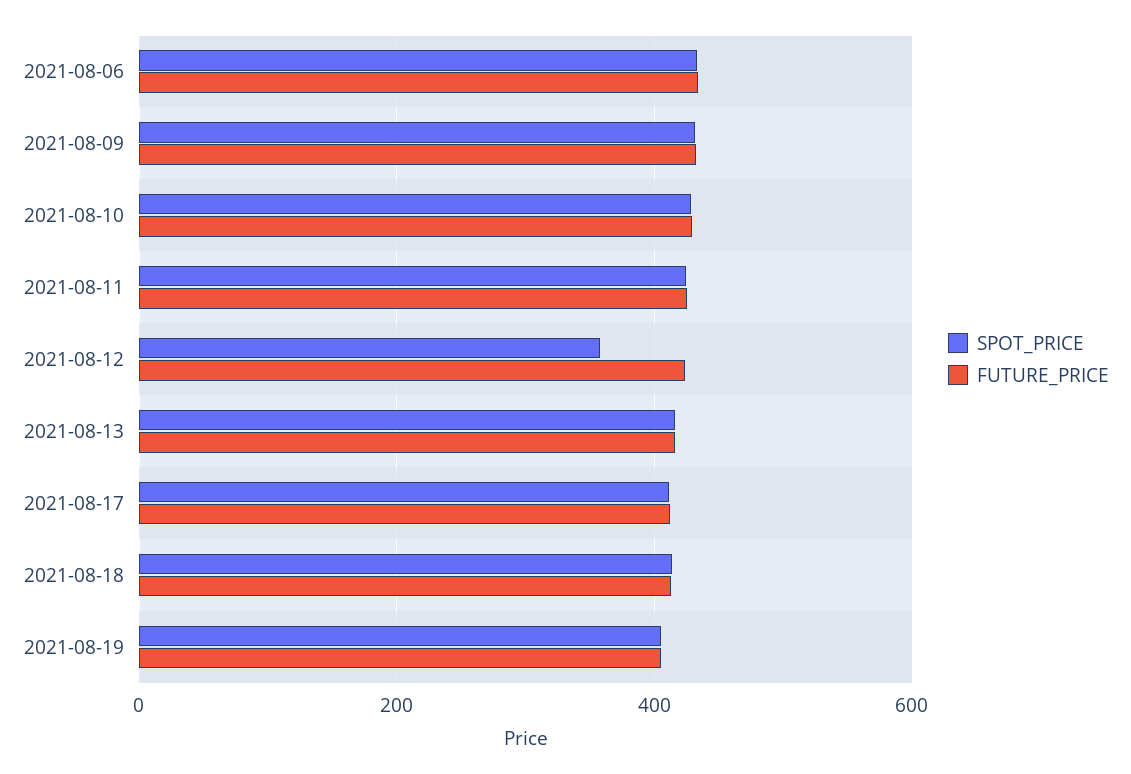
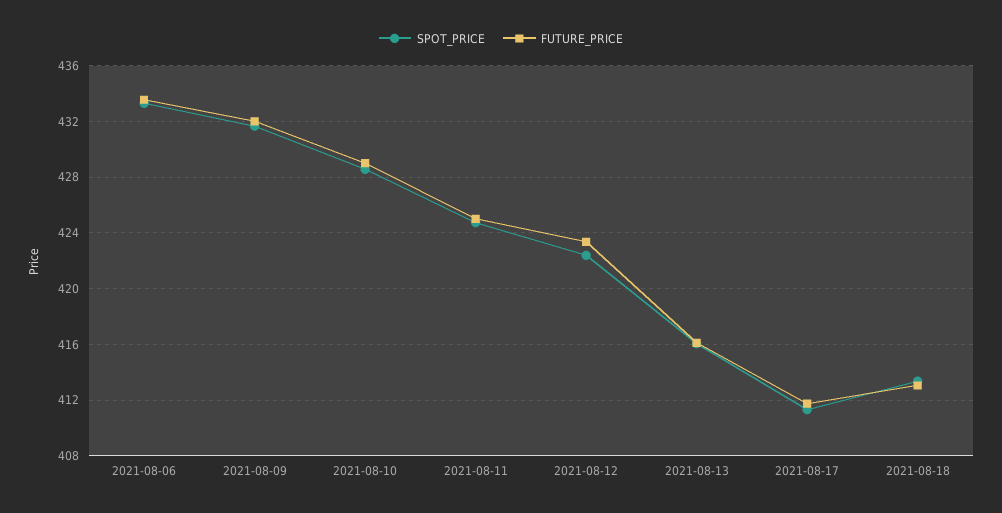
SPOT_PRICE, 2021-08-12: 360 -> 422.5
SPOT_PRICE, 2021-08-19: 400 -> none
FUTURE_PRICE, 2021-08-19: 400 -> none

